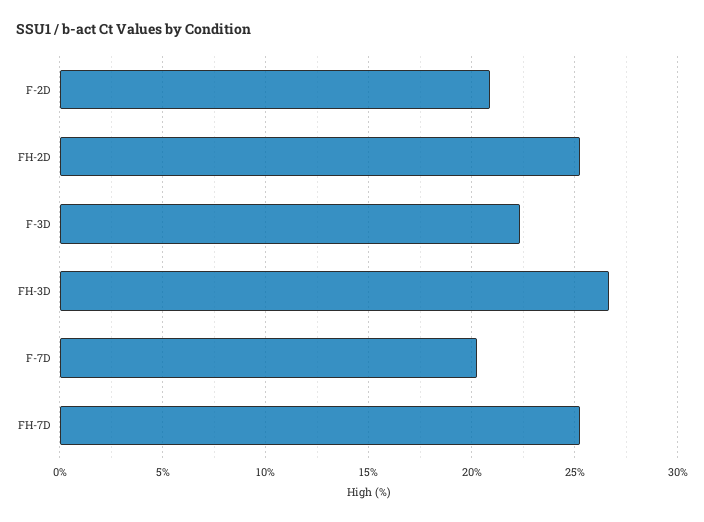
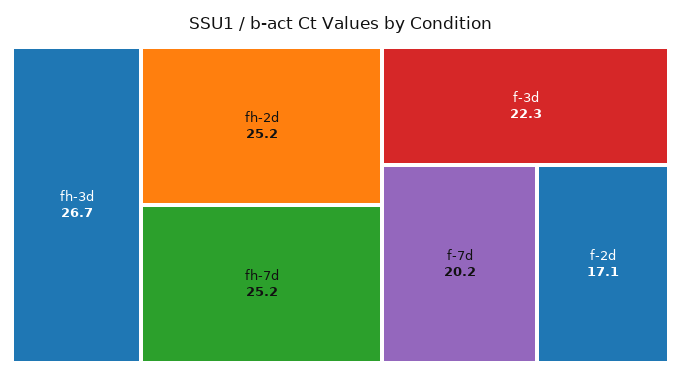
F-2D: 21 -> 17.1

